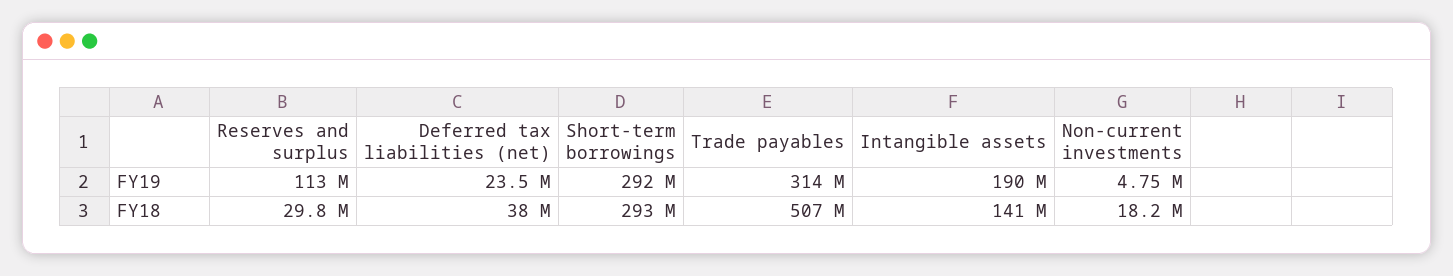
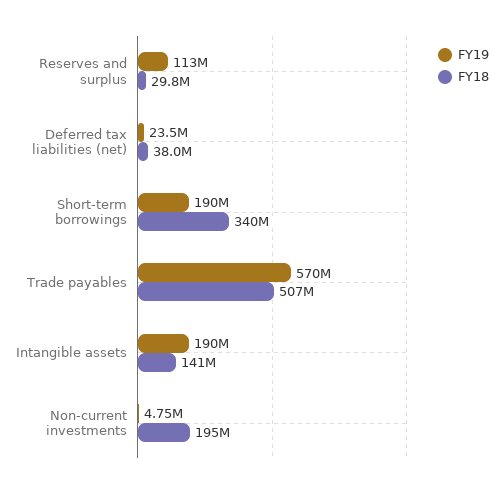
FY19, Short-term borrowings: 292000000 -> 190000000
FY19, Trade payables: 314000000 -> 570000000
FY18, Short-term borrowings: 293000000 -> 340000000
FY18, Non-current investments: 18200000 -> 195000000

